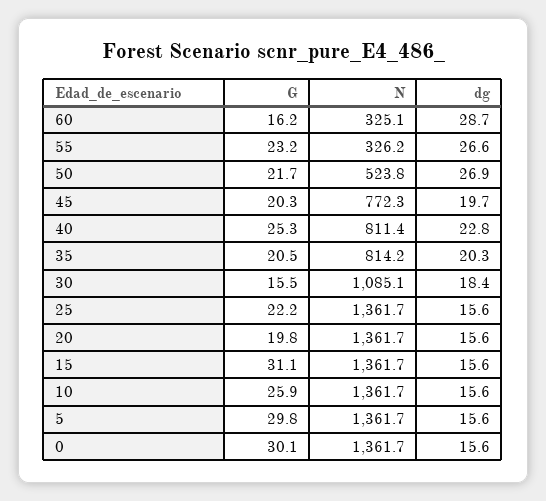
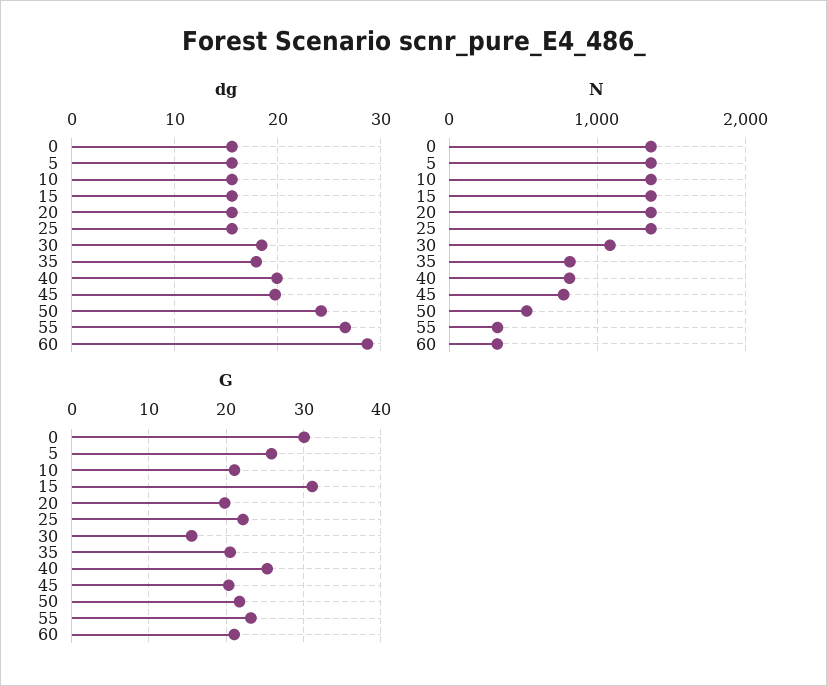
G, 60: 16.2 -> 21
dg, 50: 26.9 -> 24
dg, 40: 22.8 -> 20
dg, 35: 20.3 -> 18
G, 10: 25.9 -> 21
G, 5: 29.8 -> 26

